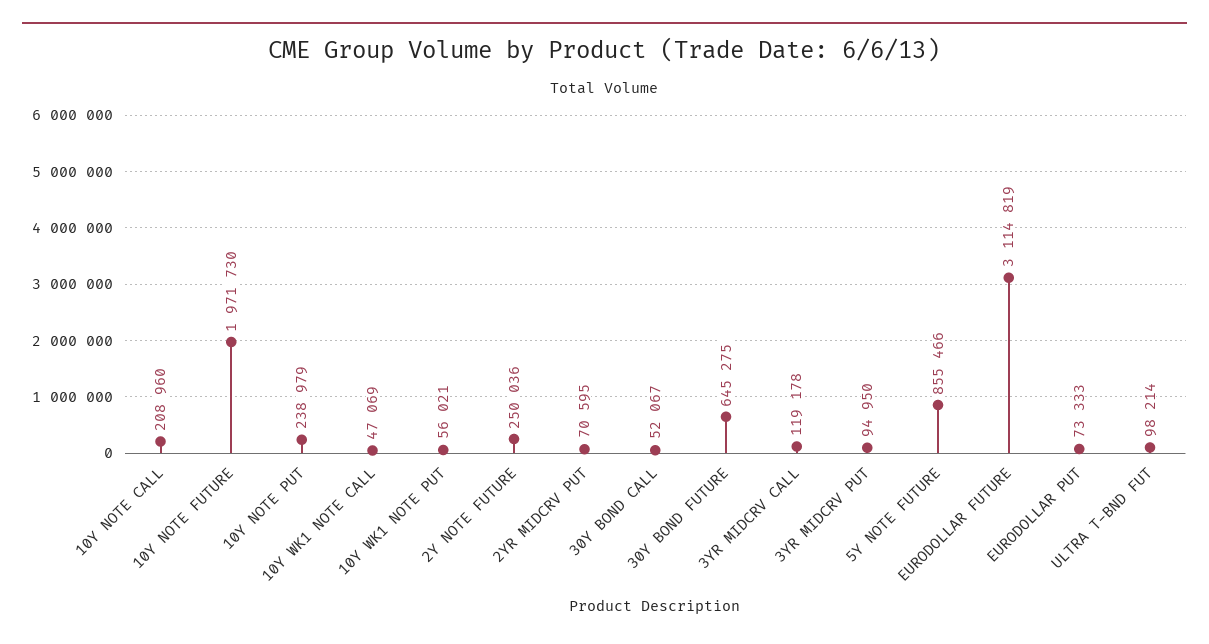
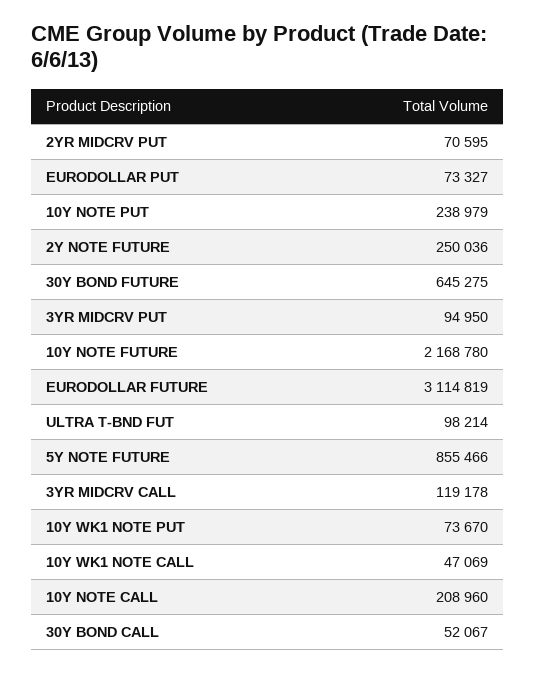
10Y NOTE FUTURE: 1971730 -> 2168780
10Y WK1 NOTE PUT: 56021 -> 73670
EURODOLLAR PUT: 73333 -> 73327

